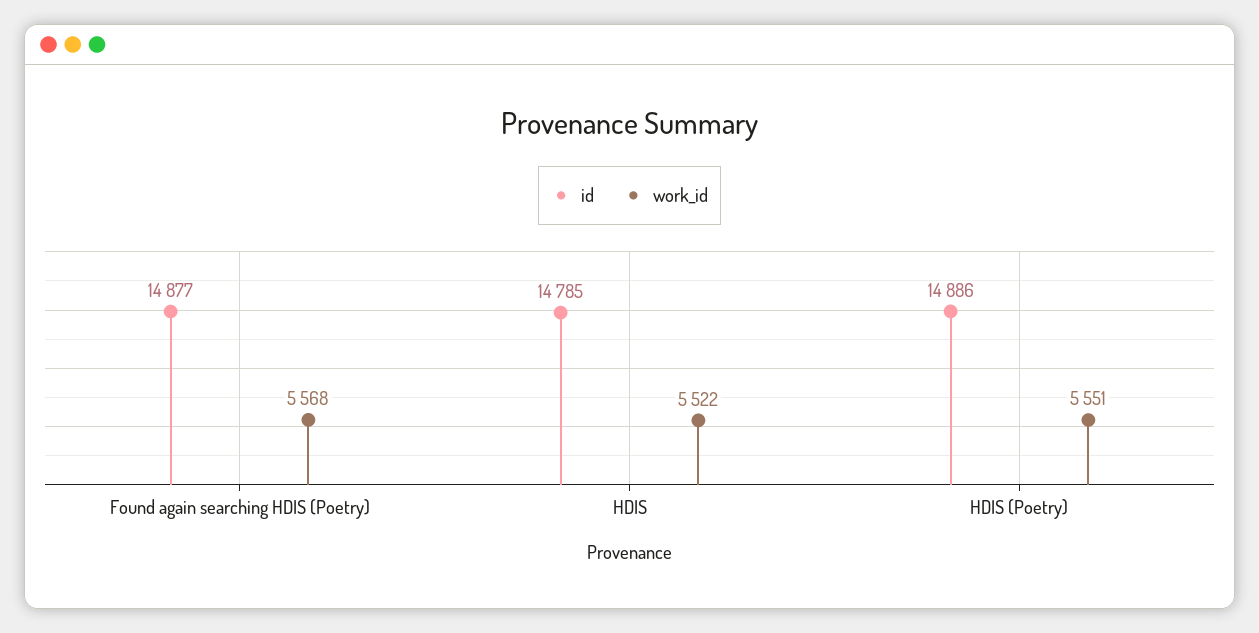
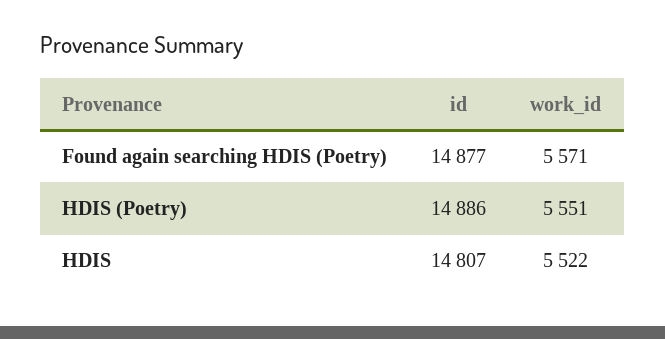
work_id, Found again searching HDIS (Poetry): 5568 -> 5571
id, HDIS: 14785 -> 14807

